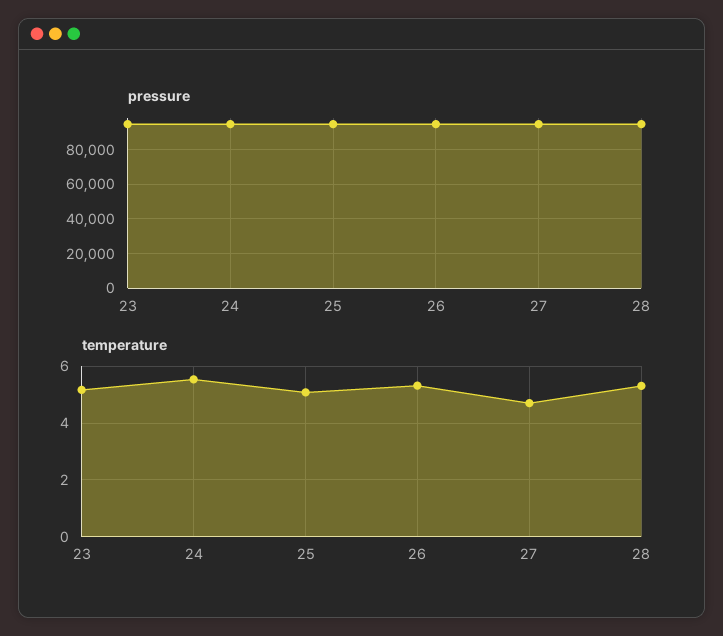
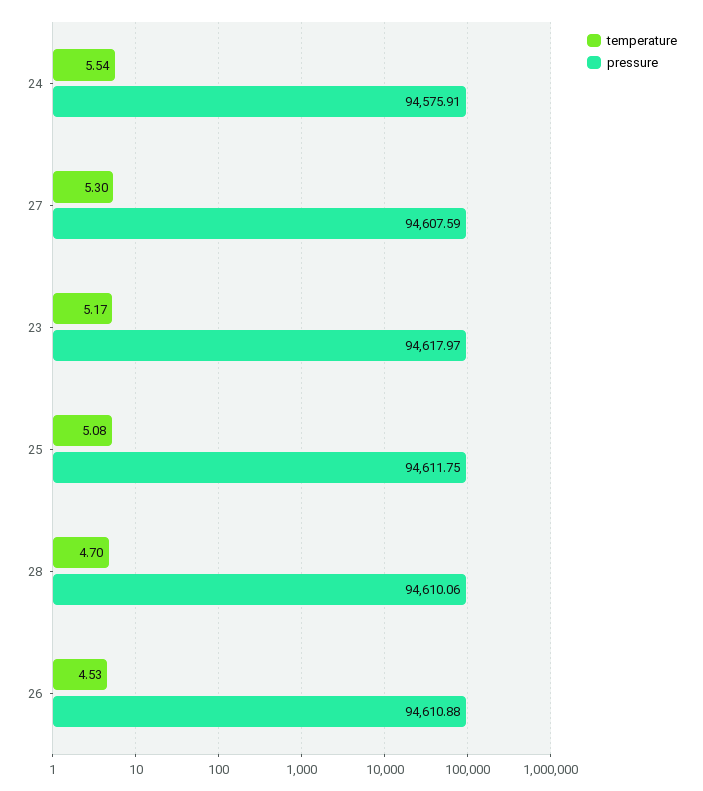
temperature, 26: 5.25 -> 4.53
temperature, 27: 4.75 -> 5.3
temperature, 28: 5.25 -> 4.7

